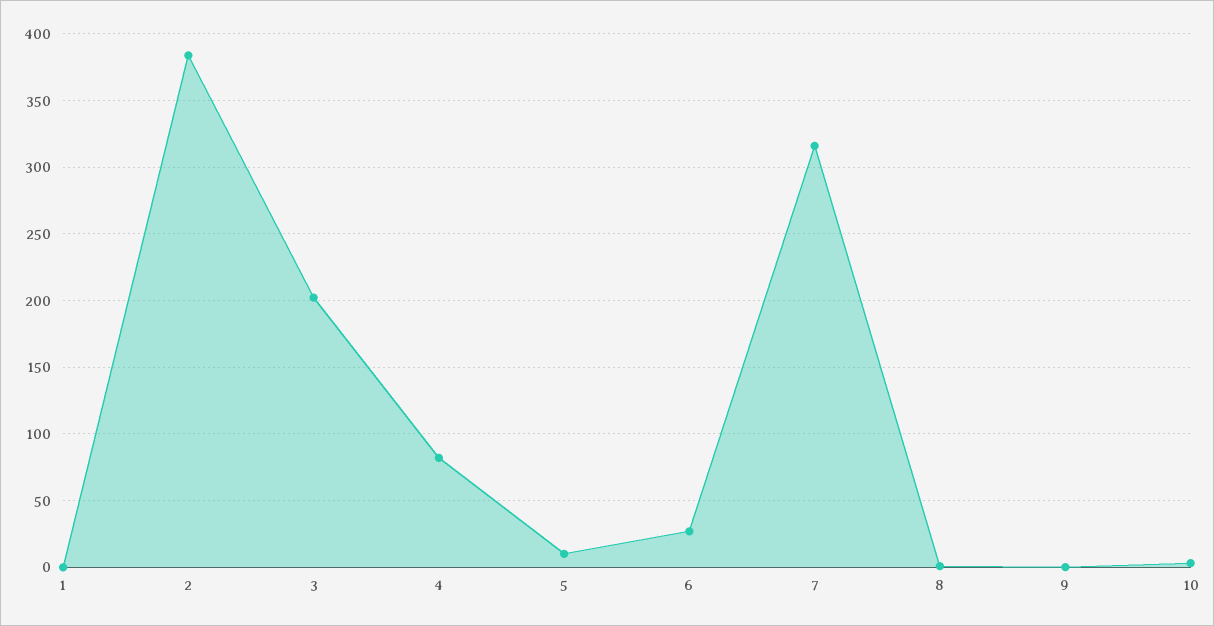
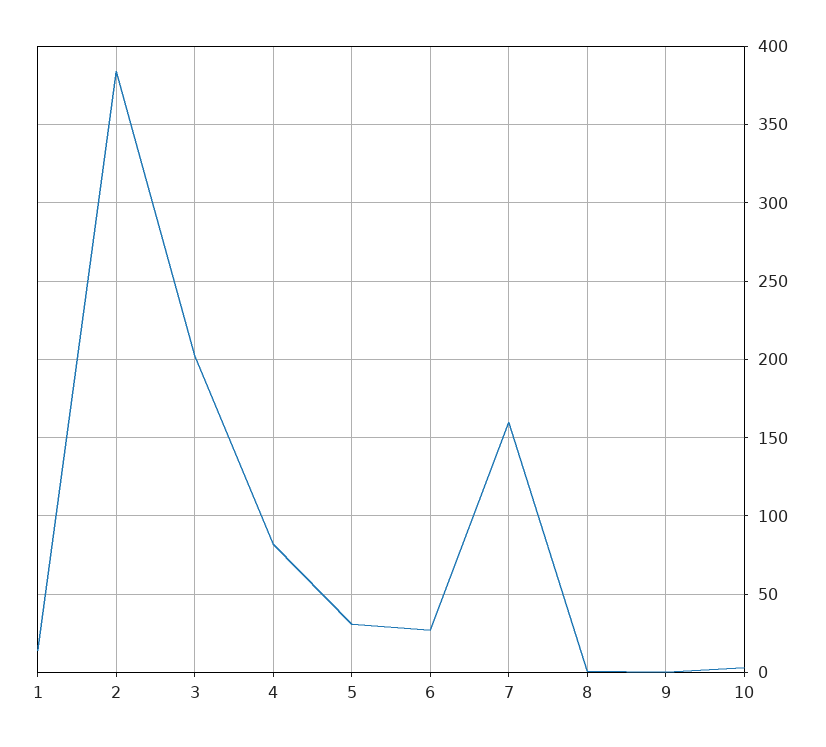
1: 0 -> 15
5: 10 -> 30
7: 315 -> 160

